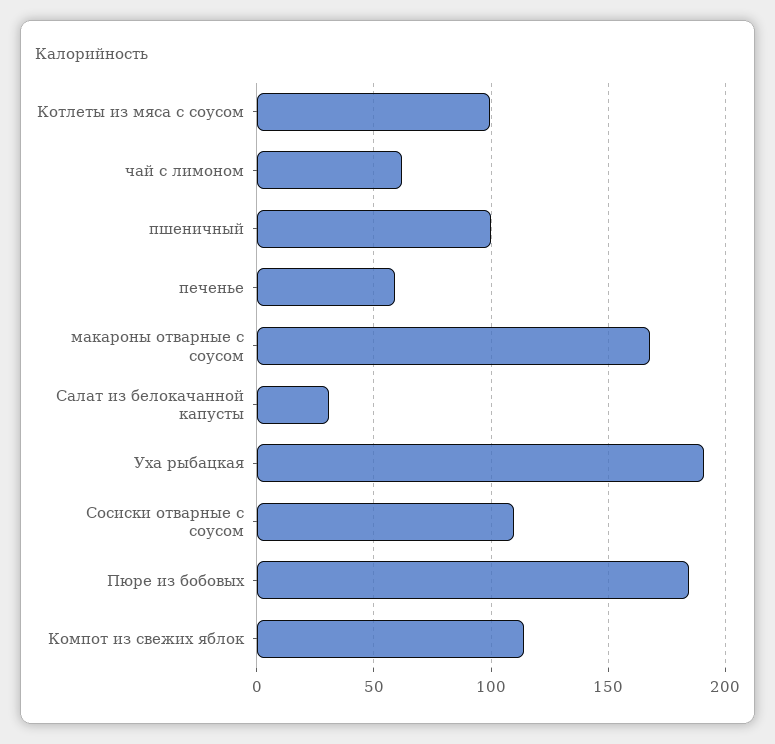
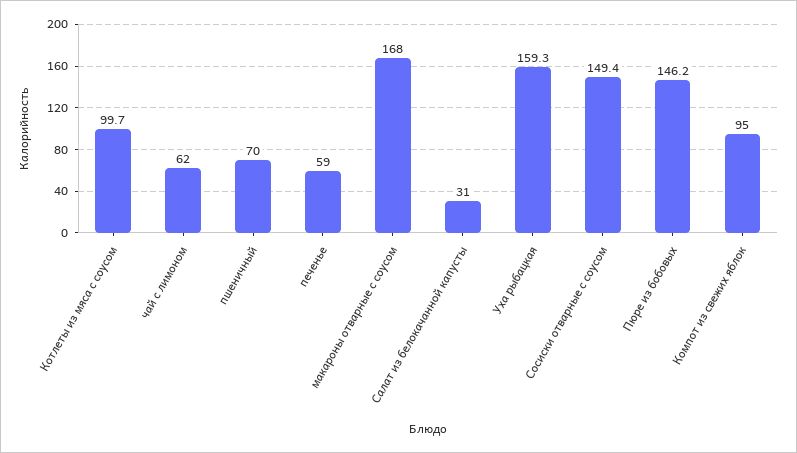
пшеничный: 100 -> 70
Уха рыбацкая: 190 -> 159.3
Сосиски отварные с соусом: 110 -> 149.4
Пюре из бобовых: 185 -> 146.2
Компот из свежих яблок: 115 -> 95

